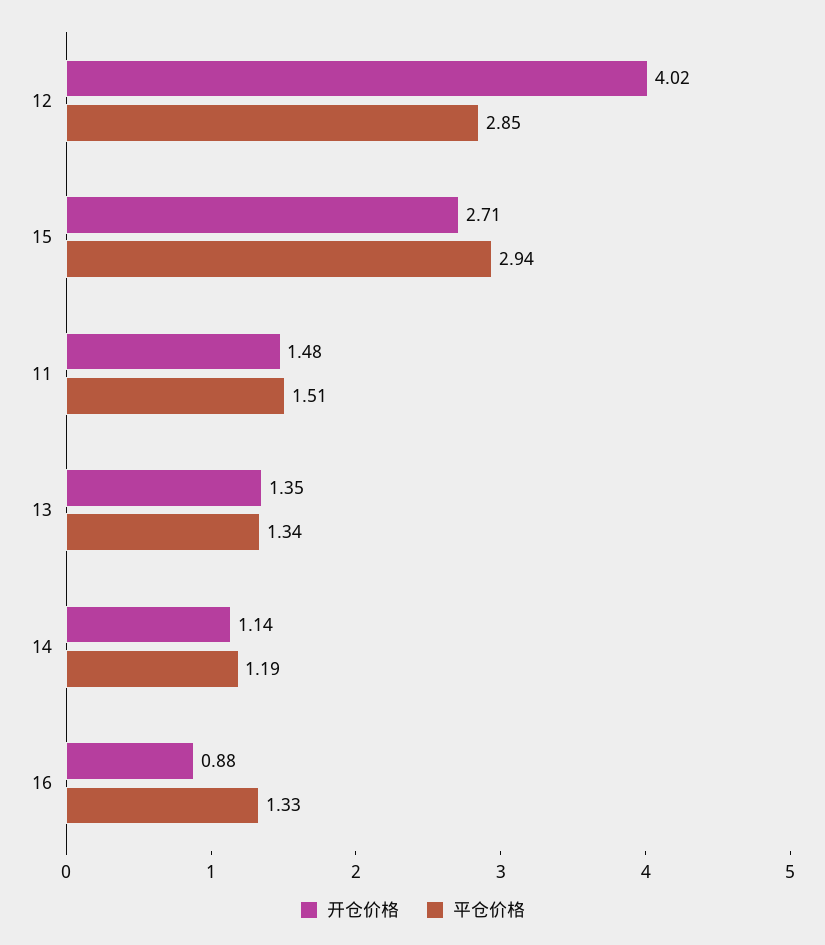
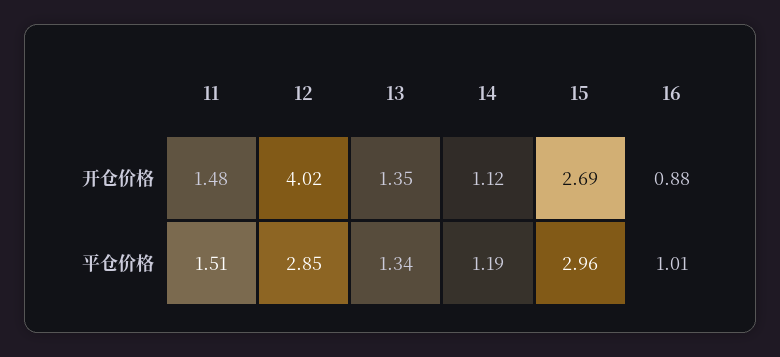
开仓价格, 15: 2.71 -> 2.69
平仓价格, 15: 2.94 -> 2.96
开仓价格, 14: 1.14 -> 1.12
平仓价格, 16: 1.33 -> 1.01

